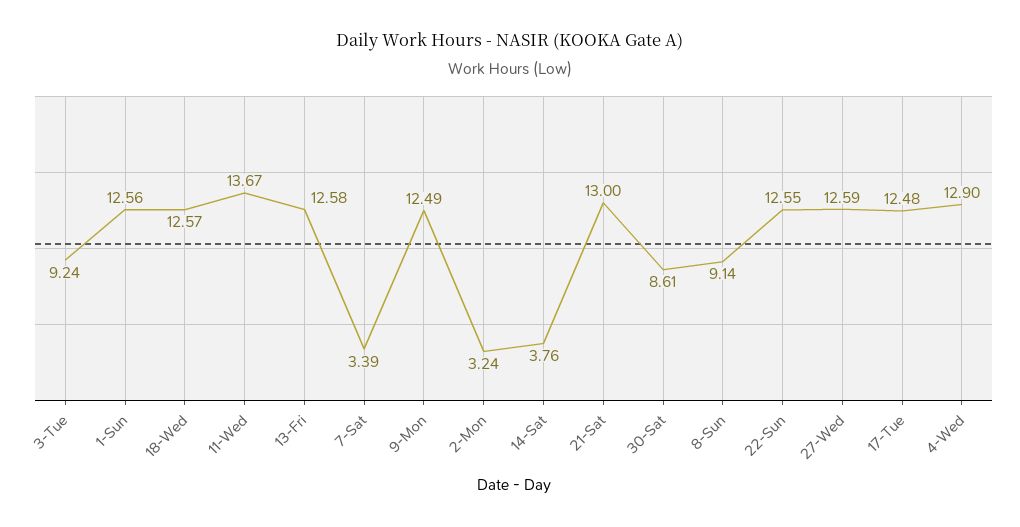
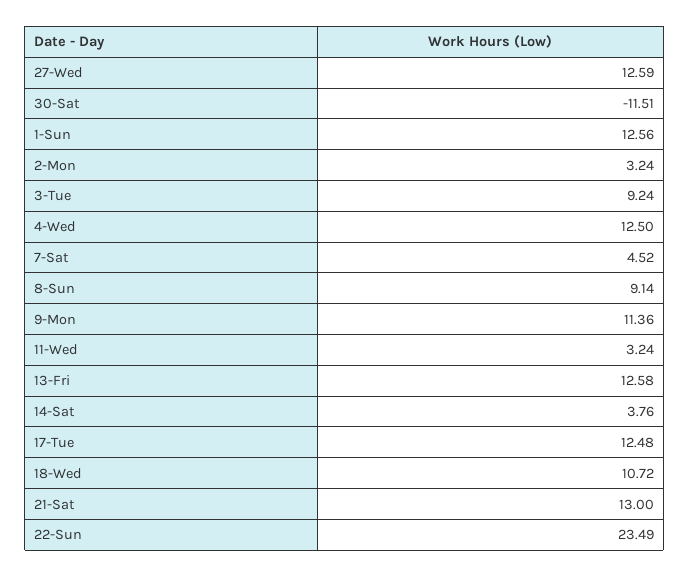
18-Wed: 12.57 -> 10.72
11-Wed: 13.67 -> 3.24
7-Sat: 3.39 -> 4.52
9-Mon: 12.49 -> 11.36
30-Sat: 8.61 -> -11.51
22-Sun: 12.55 -> 23.49
4-Wed: 12.9 -> 12.5

